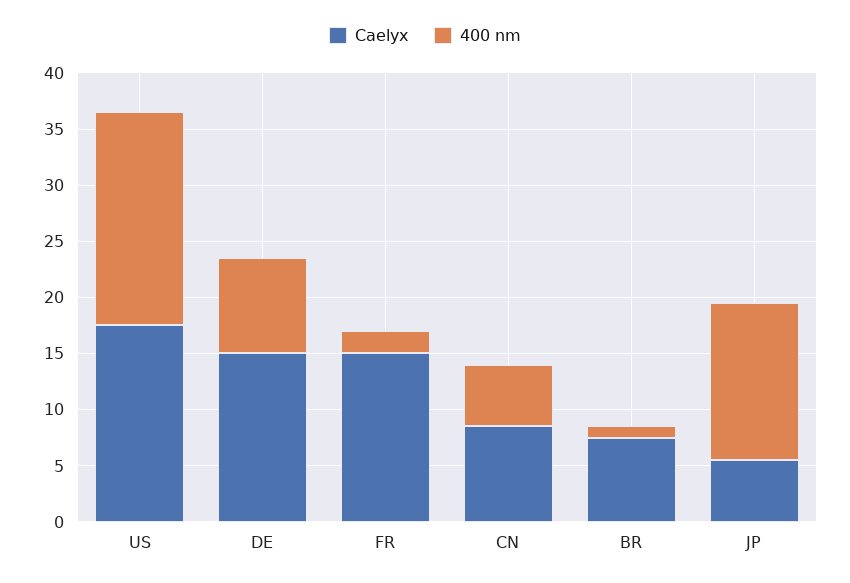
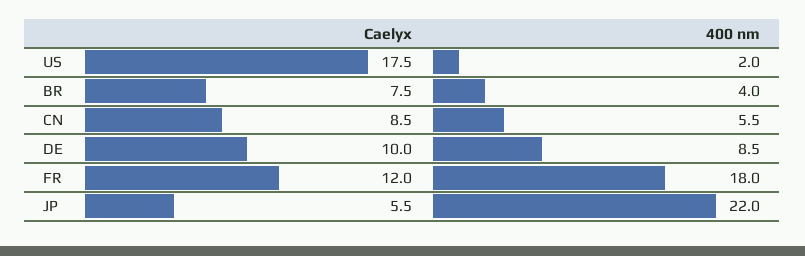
400 nm, US: 19 -> 2
Caelyx, DE: 15 -> 10
Caelyx, FR: 15 -> 12
400 nm, FR: 2 -> 18
400 nm, BR: 1 -> 4
400 nm, JP: 14 -> 22

